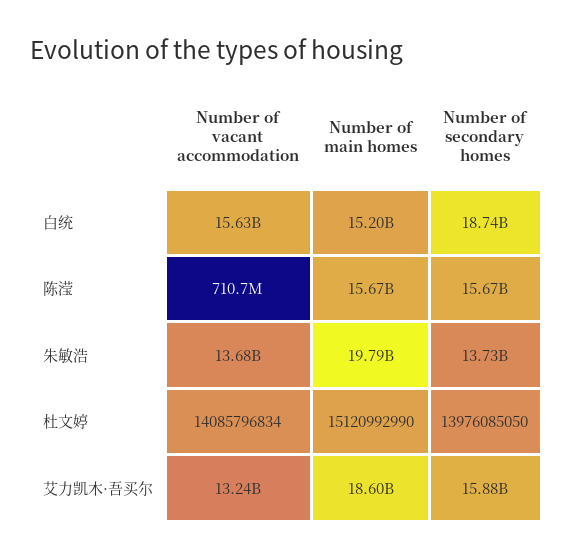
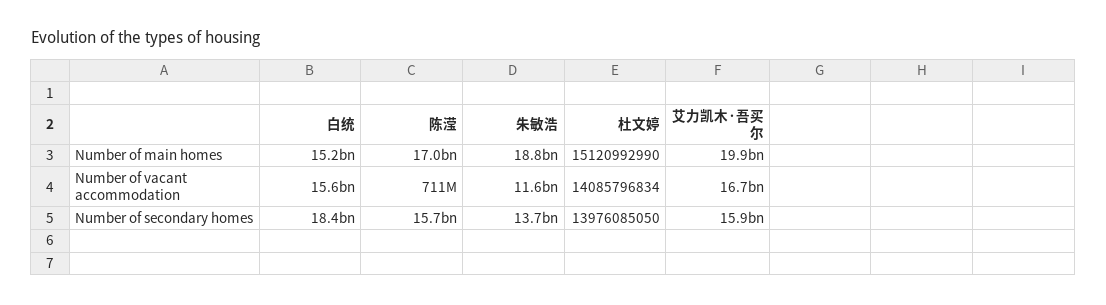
Number of secondary homes, 白统: 18740000000 -> 18400000000
Number of main homes, 陈滢: 15670000000 -> 17000000000
Number of vacant accommodation, 朱敏浩: 13680000000 -> 11600000000
Number of main homes, 朱敏浩: 19790000000 -> 18800000000
Number of vacant accommodation, 艾力凯木·吾买尔: 13240000000 -> 16700000000
Number of main homes, 艾力凯木·吾买尔: 18600000000 -> 19900000000

